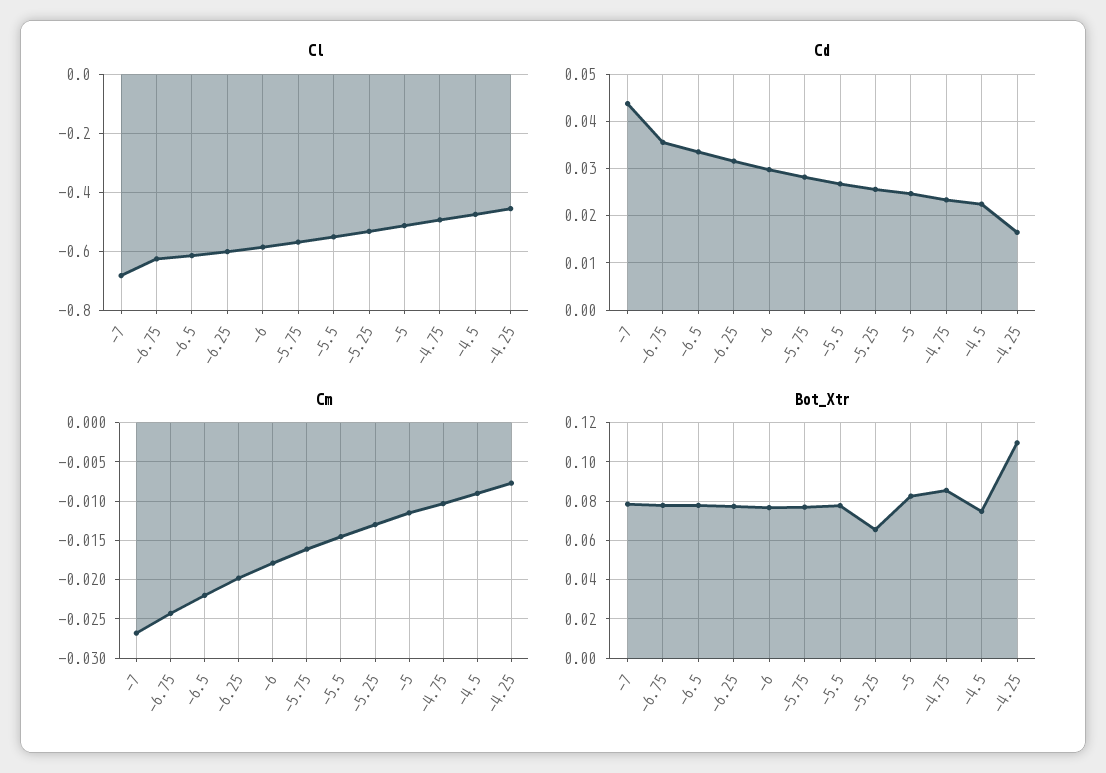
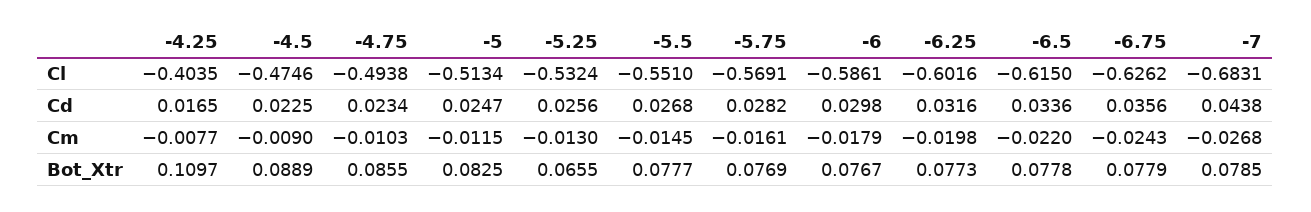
Cl, -4.25: -0.45 -> -0.4035
Bot_Xtr, -4.5: 0.075 -> 0.0889

